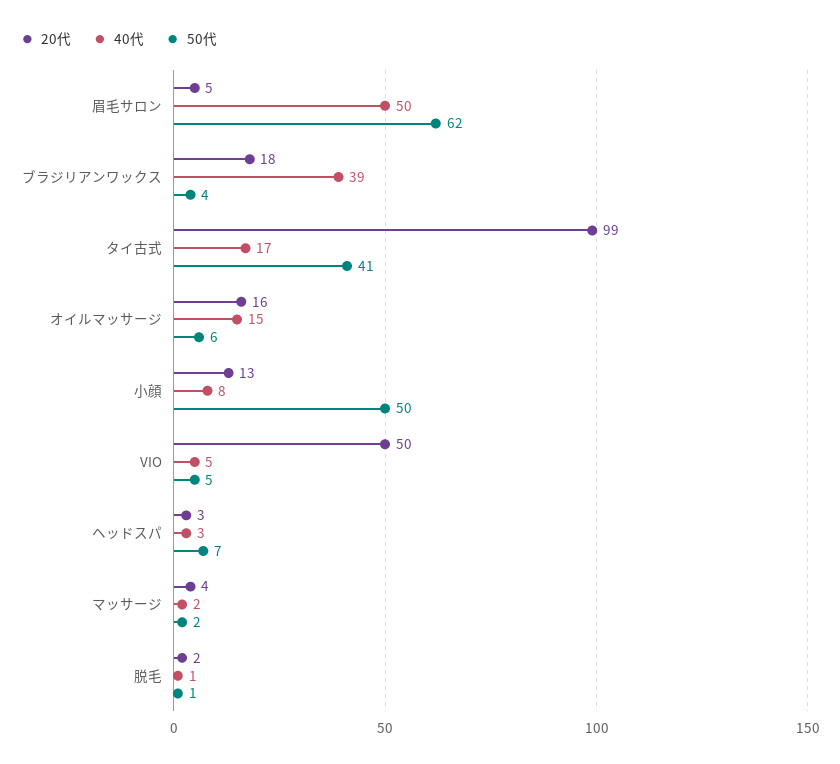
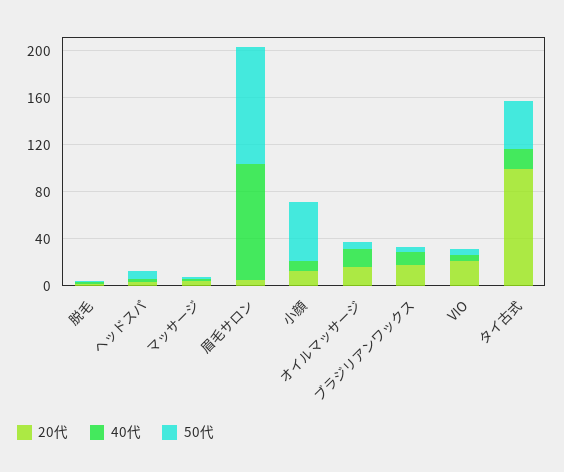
40代, 眉毛サロン: 50 -> 100
50代, 眉毛サロン: 62 -> 100
40代, ブラジリアンワックス: 39 -> 10
20代, VIO: 50 -> 20

